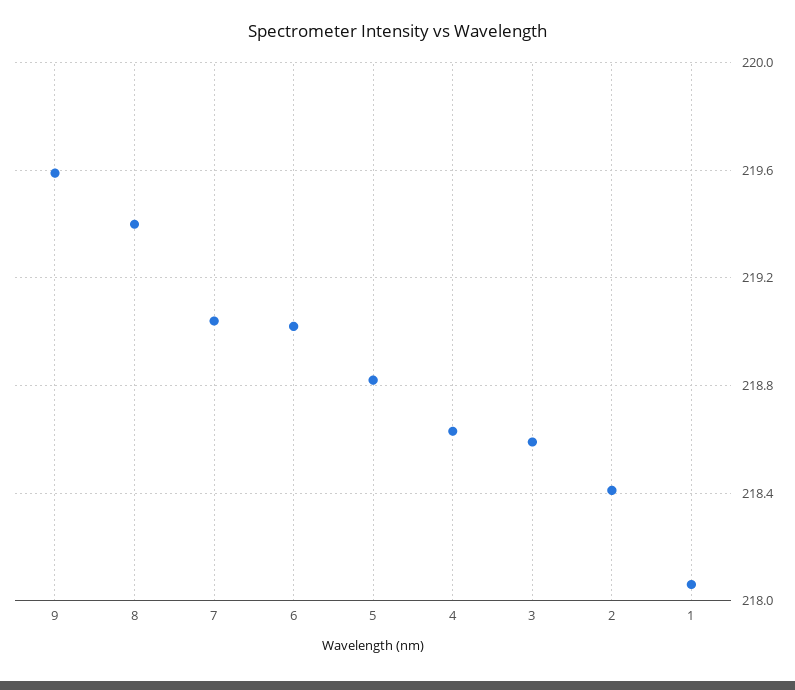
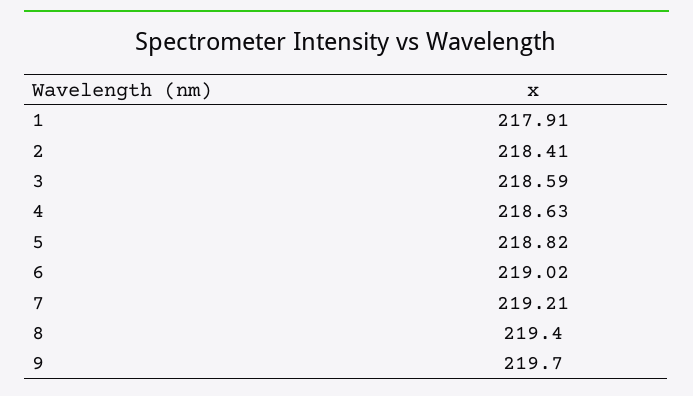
9: 219.6 -> 219.7
7: 219.05 -> 219.21
1: 218.05 -> 217.91

